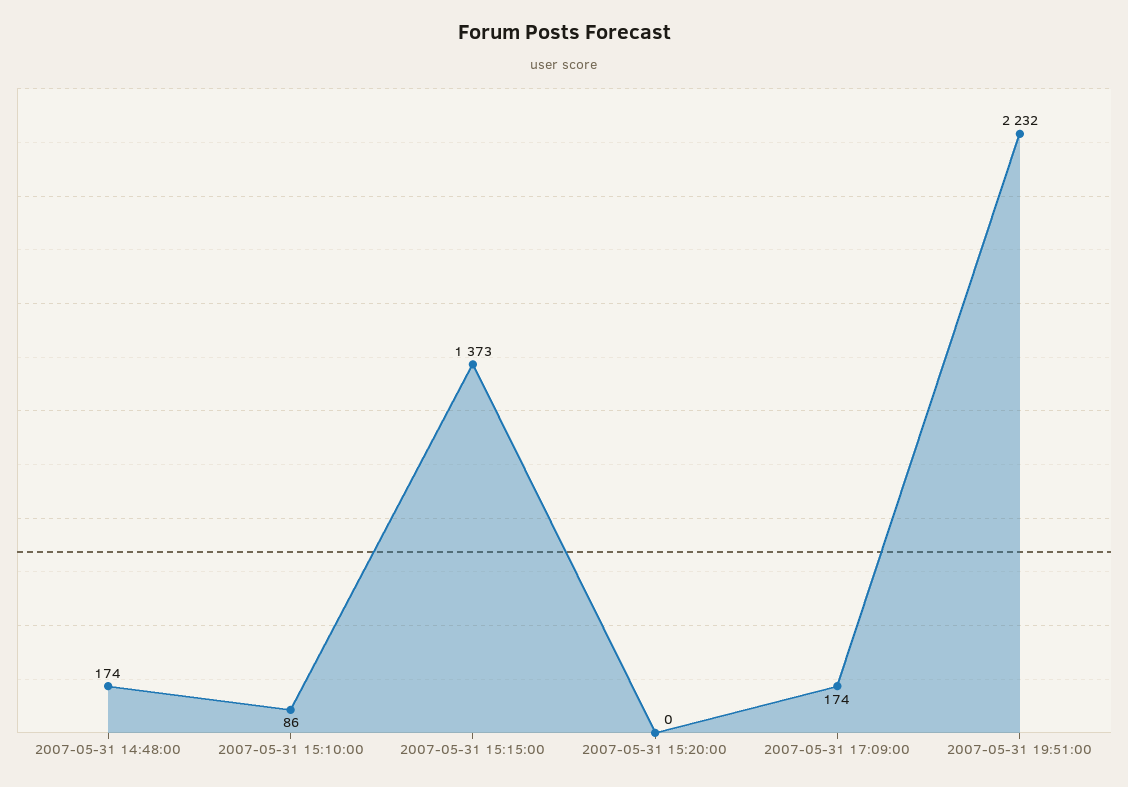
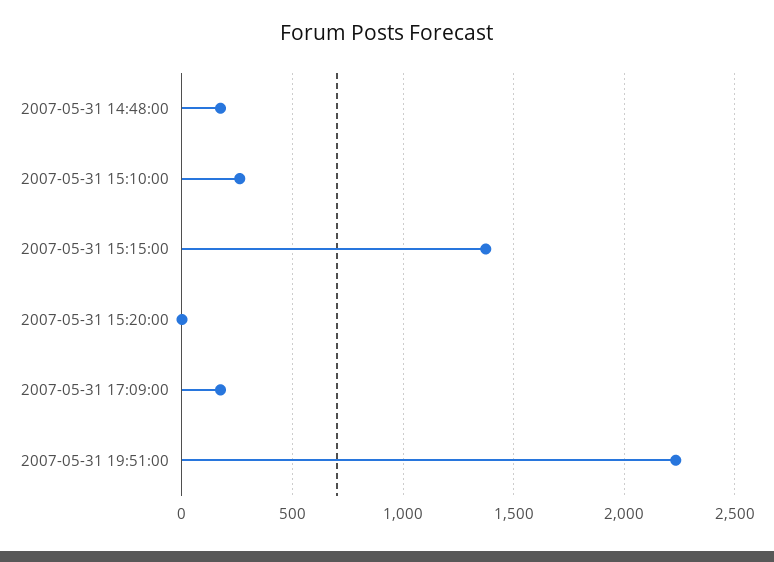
2007-05-31 15:10:00: 86 -> 250

